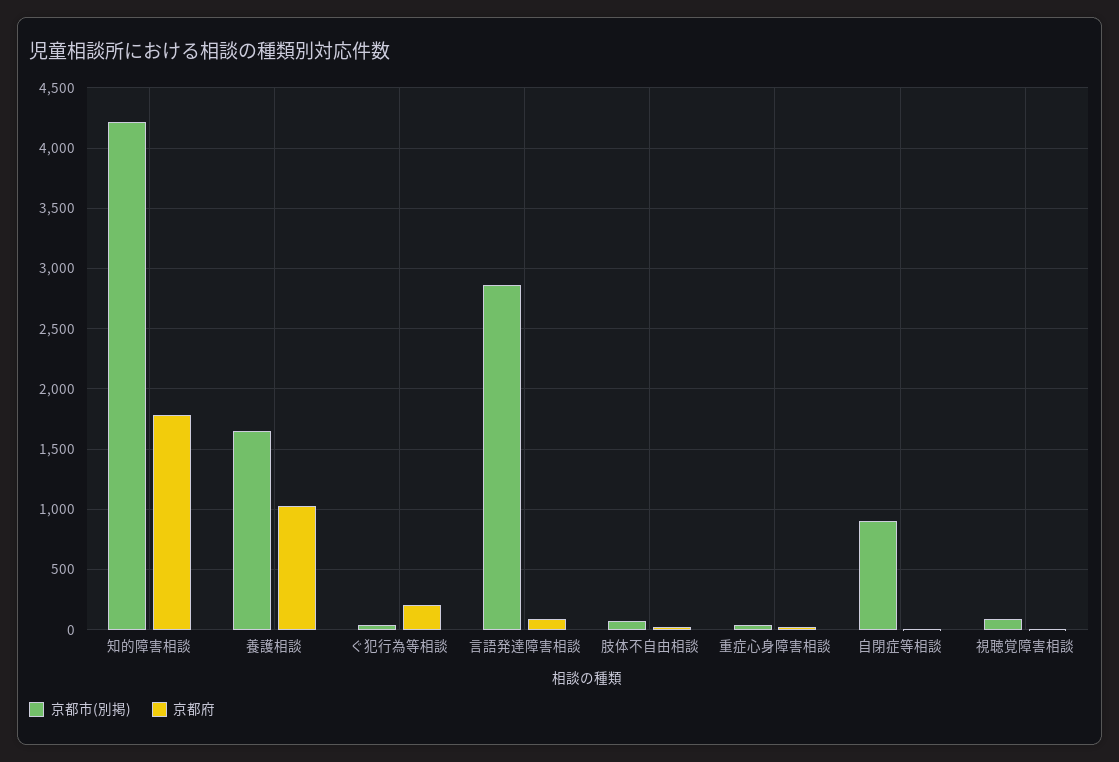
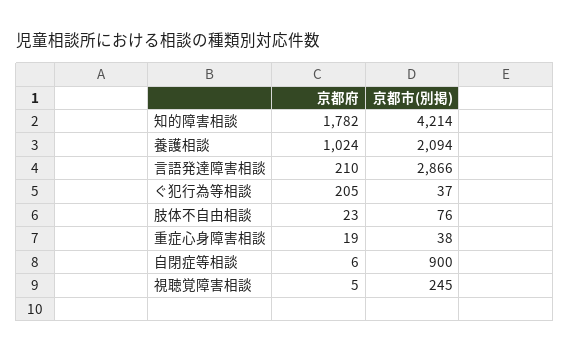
京都市(別掲), 養護相談: 1650 -> 2094
京都府, 言語発達障害相談: 100 -> 210
京都市(別掲), 視聴覚障害相談: 100 -> 245

